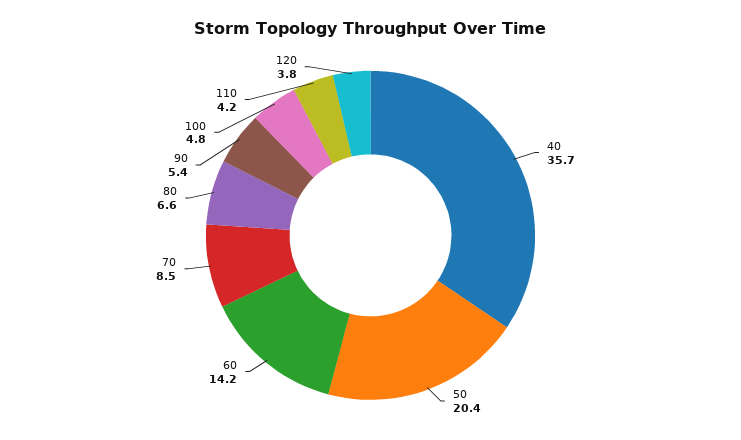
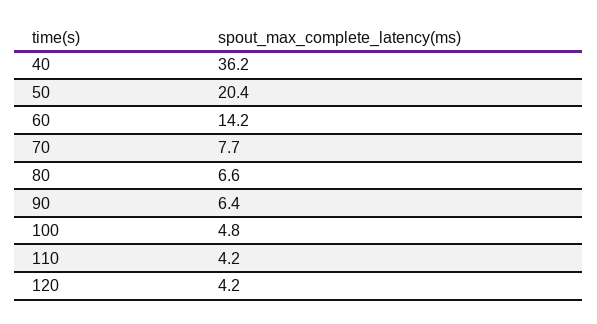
40: 35.7 -> 36.2
70: 8.5 -> 7.7
90: 5.4 -> 6.4
120: 3.8 -> 4.2

